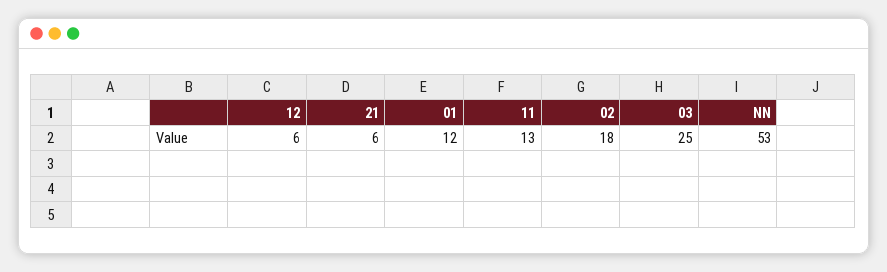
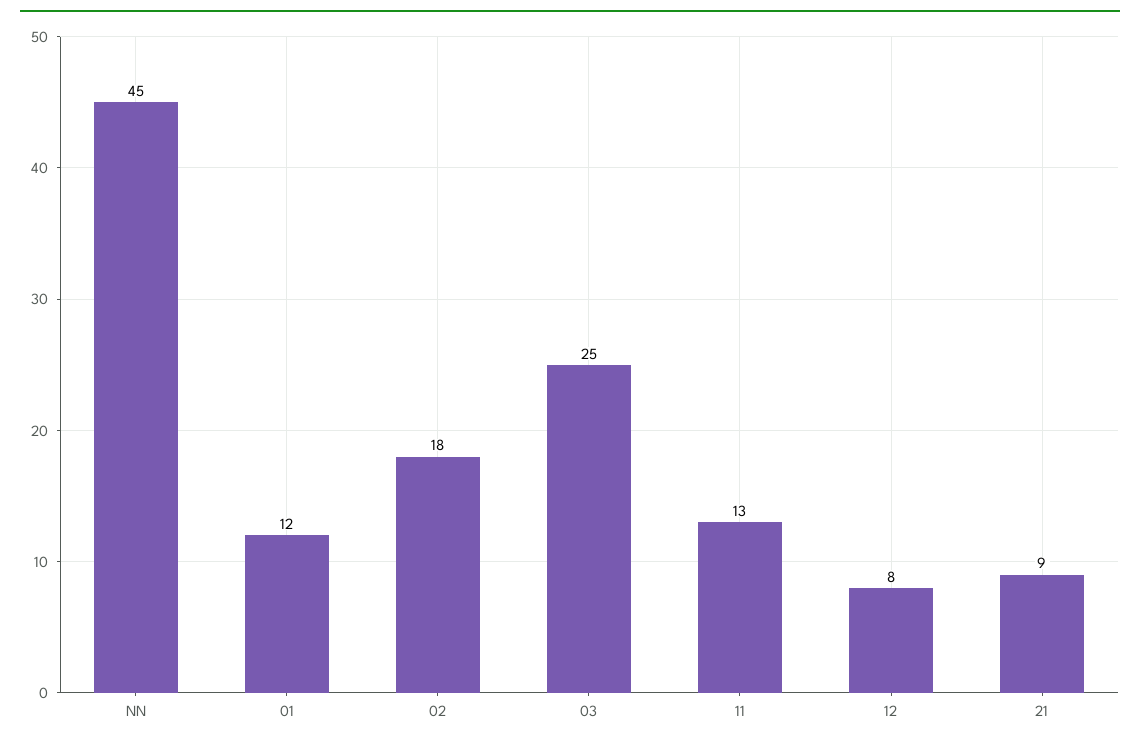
12: 6 -> 8
21: 6 -> 9
NN: 53 -> 45

